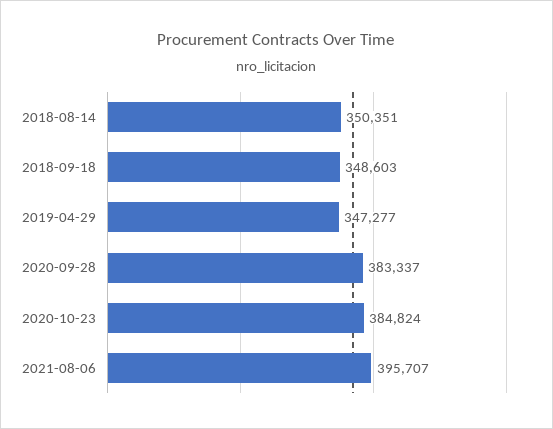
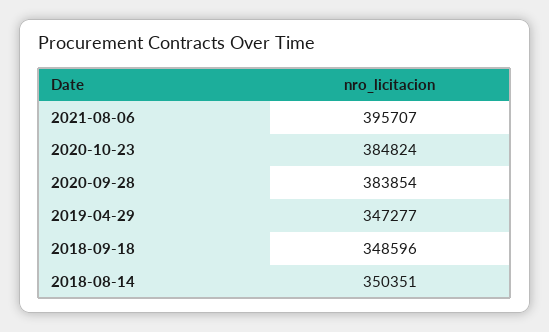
2018-09-18: 348603 -> 348596
2020-09-28: 383337 -> 383854

